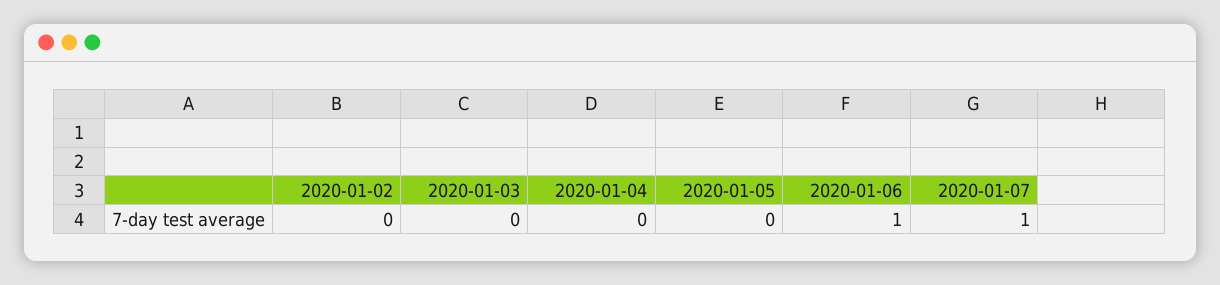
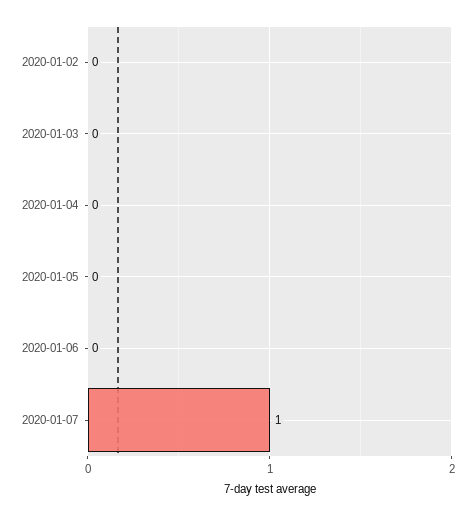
2020-01-06: 1 -> 0

